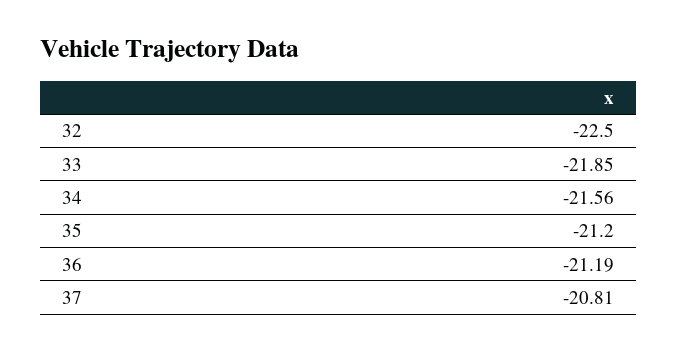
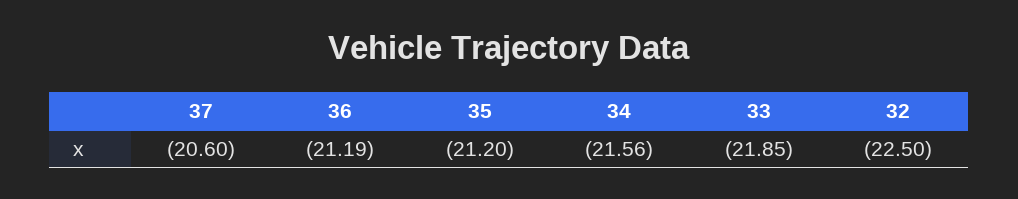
37: -20.81 -> -20.6

